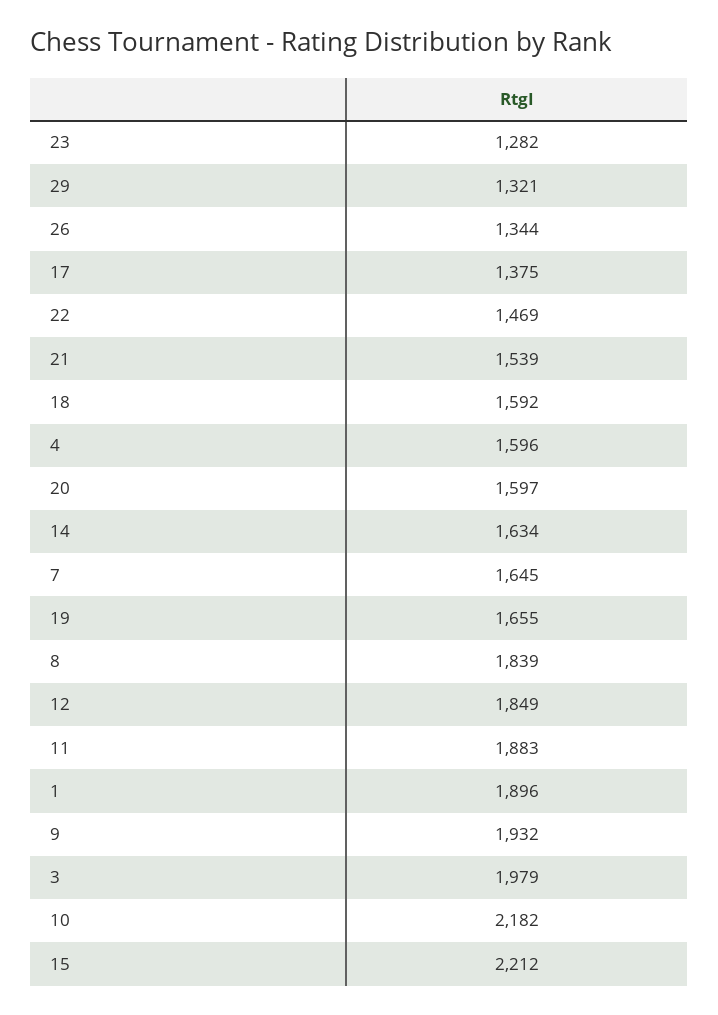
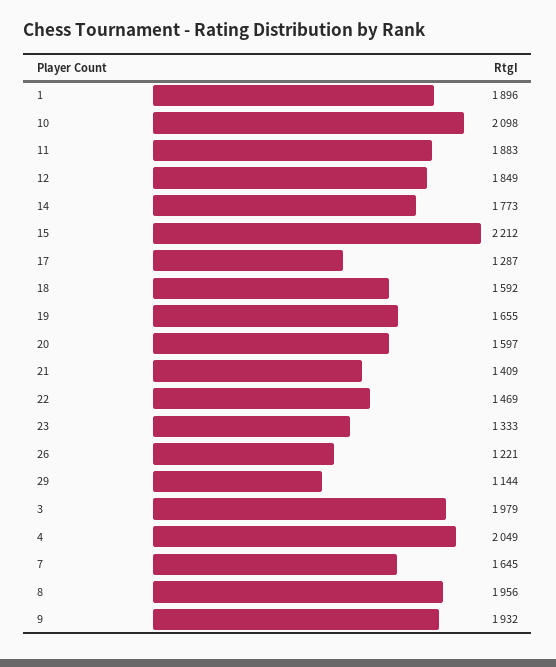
23: 1282 -> 1333
29: 1321 -> 1144
26: 1344 -> 1221
17: 1375 -> 1287
21: 1539 -> 1409
4: 1596 -> 2049
14: 1634 -> 1773
8: 1839 -> 1956
10: 2182 -> 2098

